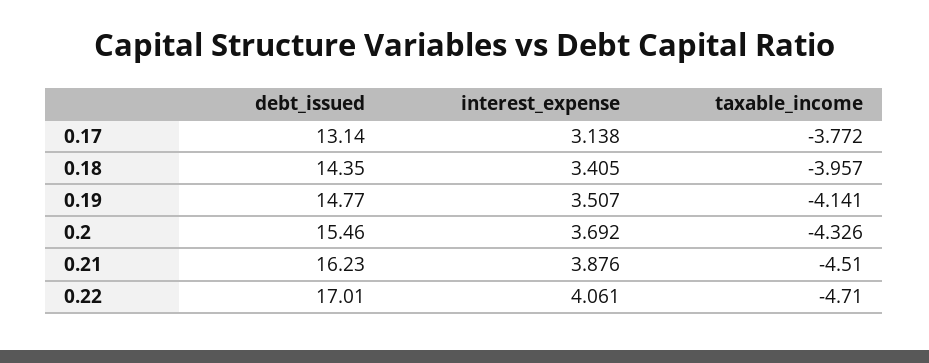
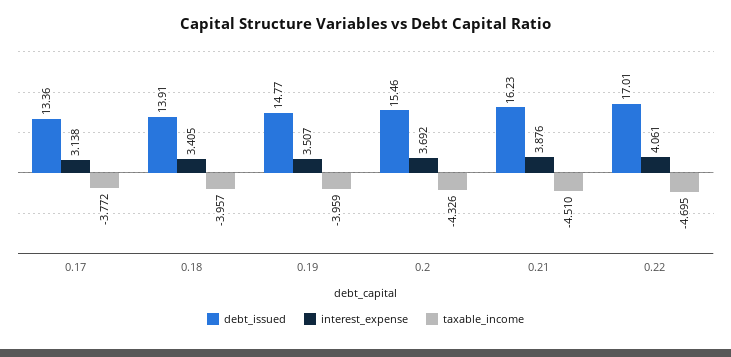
debt_issued, 0.17: 13.14 -> 13.36
debt_issued, 0.18: 14.35 -> 13.91
taxable_income, 0.19: -4.141 -> -3.959
taxable_income, 0.22: -4.71 -> -4.695

